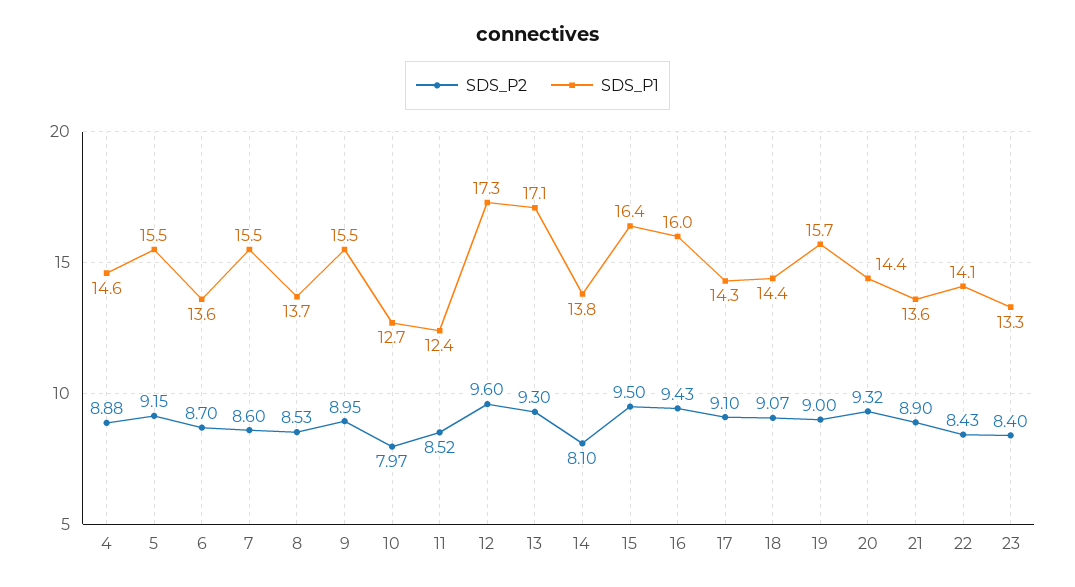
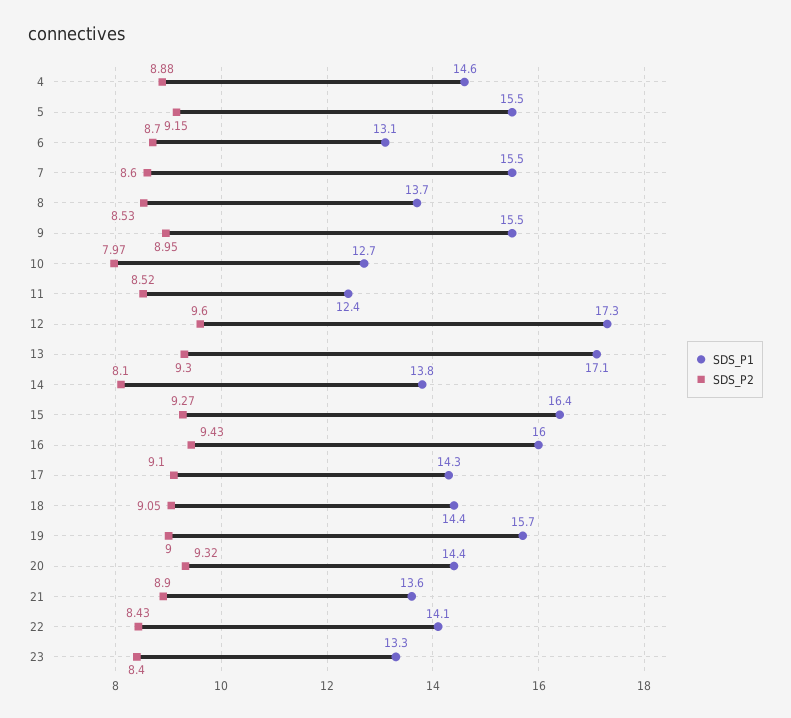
SDS_P1, 6: 13.6 -> 13.1
SDS_P2, 15: 9.5 -> 9.27
SDS_P2, 18: 9.07 -> 9.05

